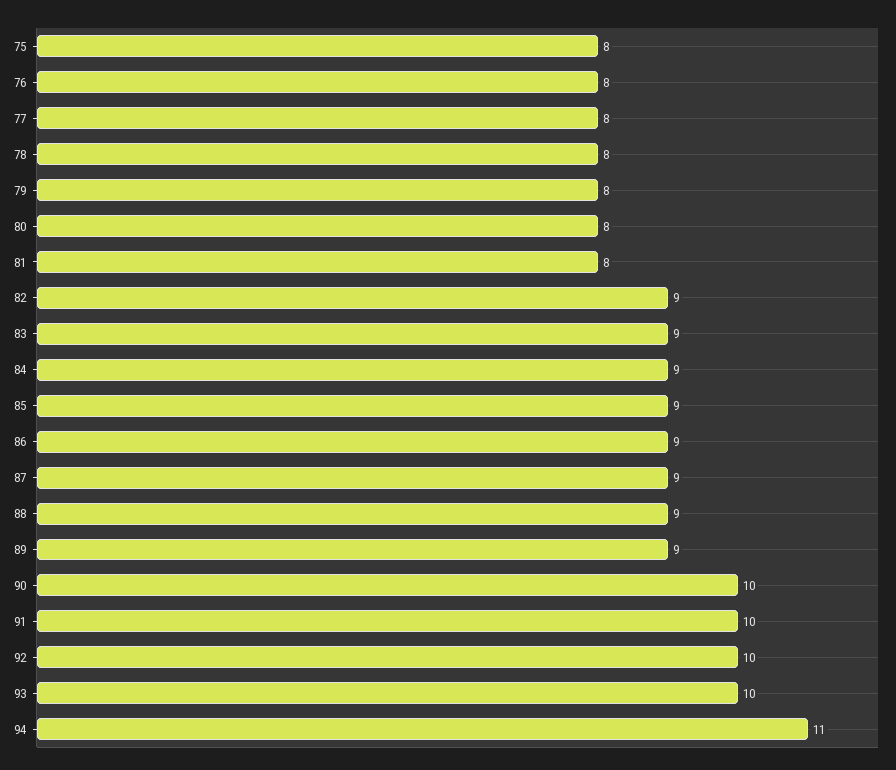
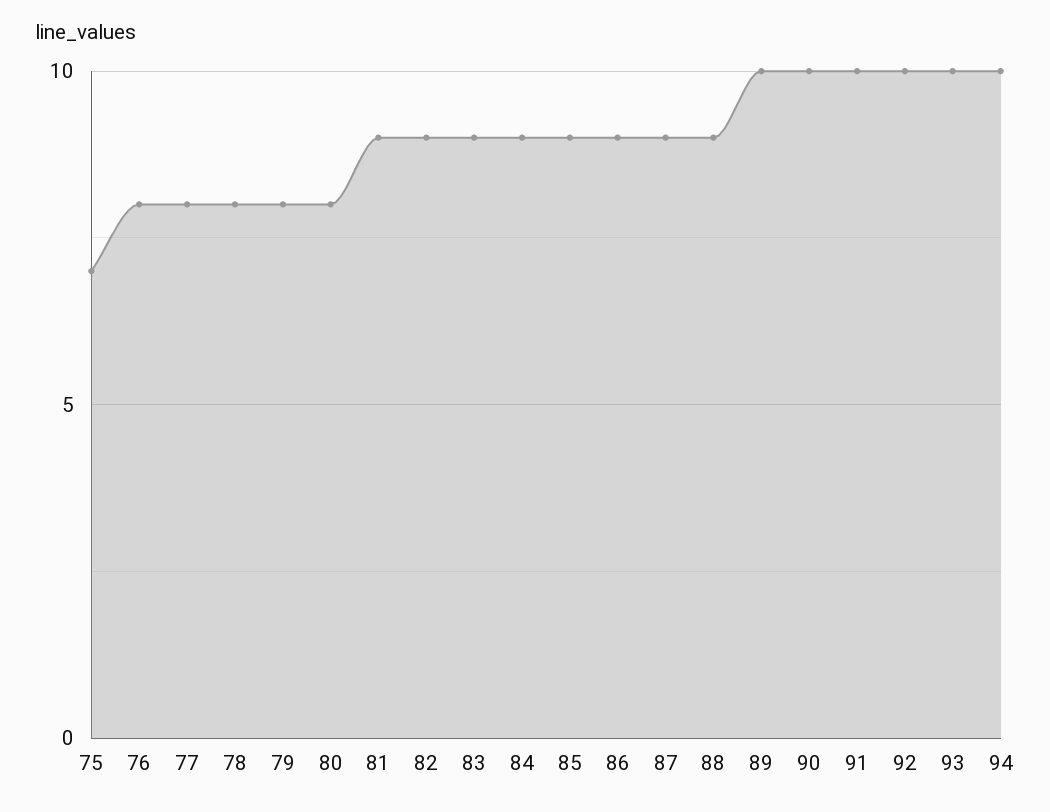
75: 8 -> 7
81: 8 -> 9
89: 9 -> 10
94: 11 -> 10

